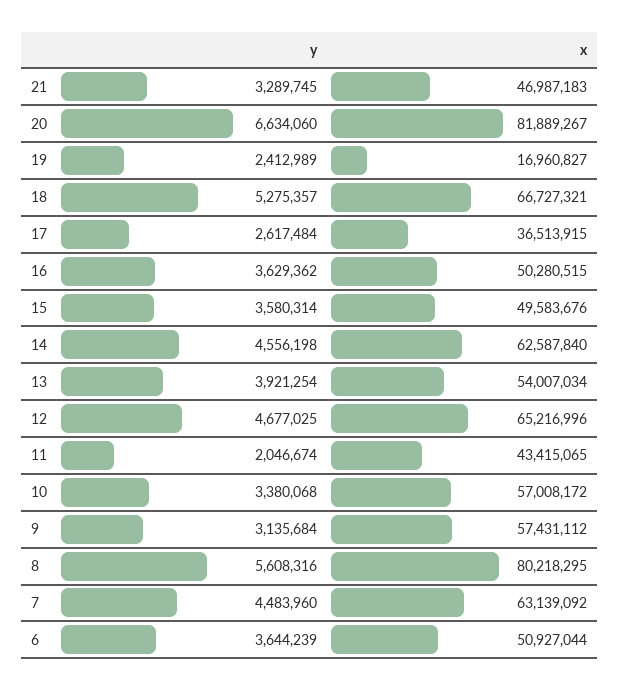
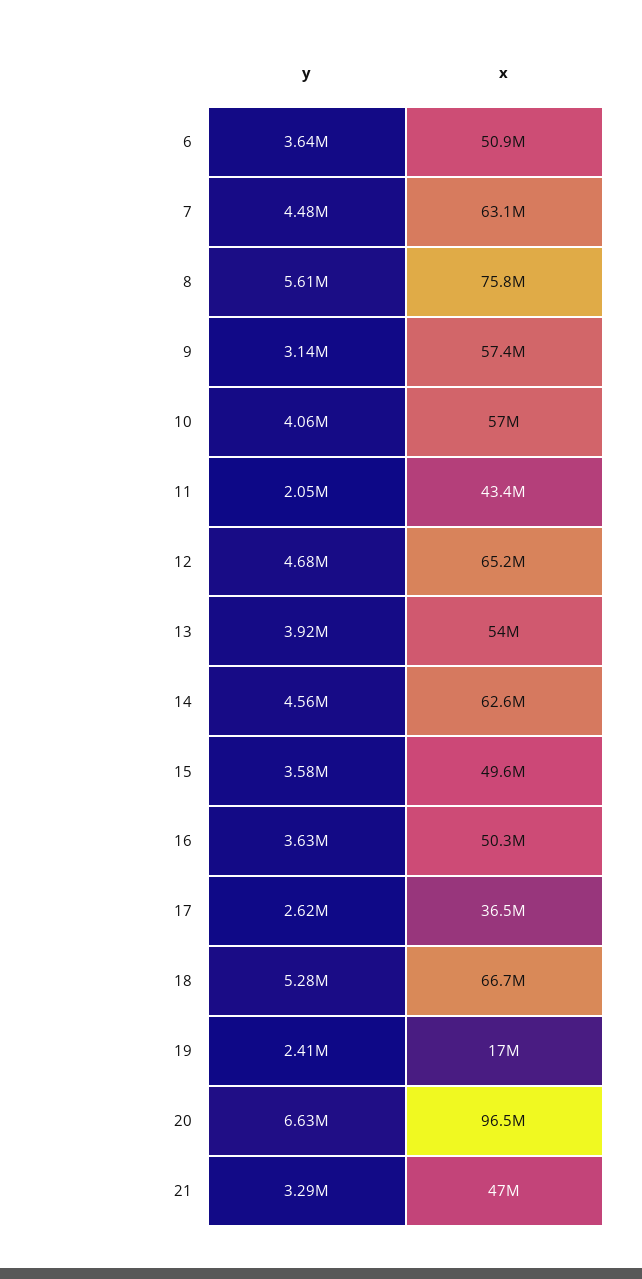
x, 20: 81889267 -> 96500000
y, 10: 3380068 -> 4060000
x, 8: 80218295 -> 75800000

